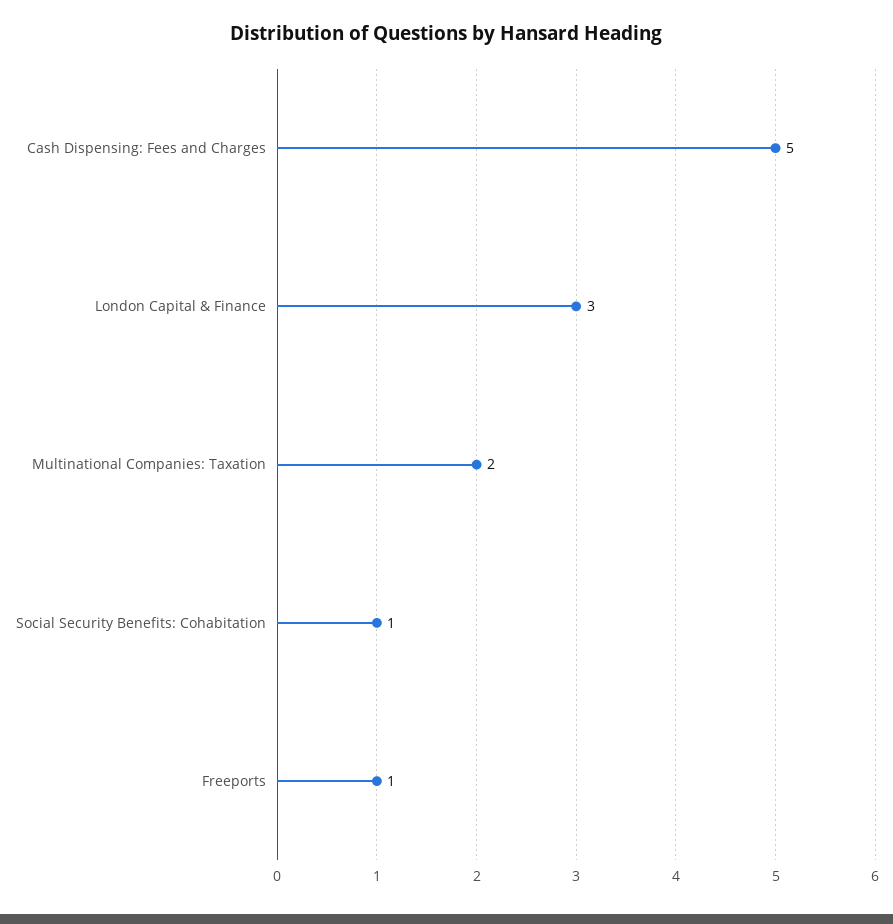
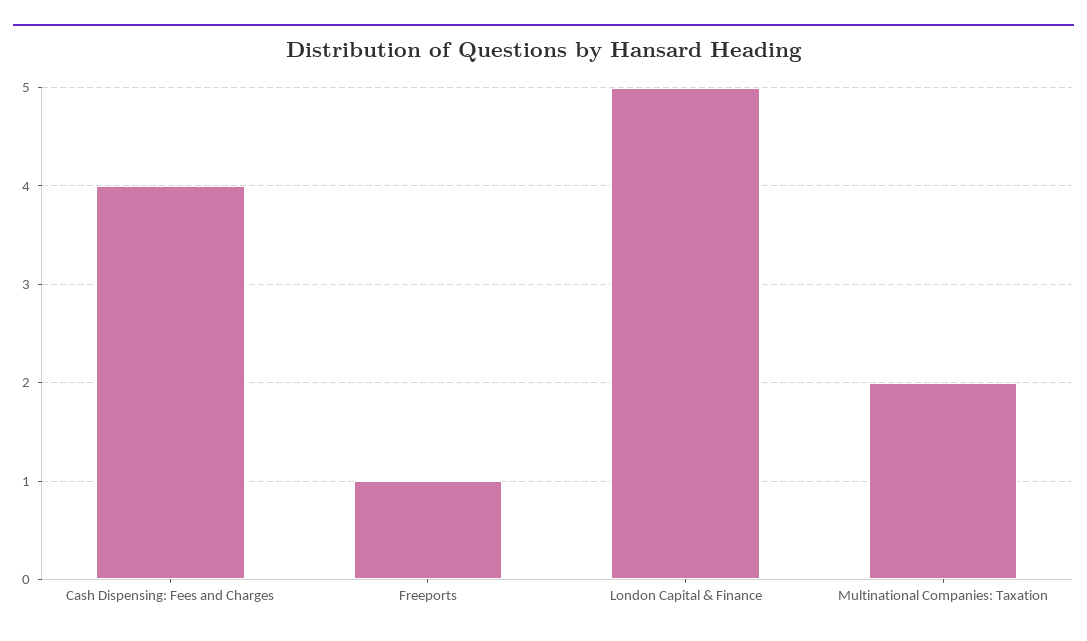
Cash Dispensing: Fees and Charges: 5 -> 4
London Capital & Finance: 3 -> 5
Social Security Benefits: Cohabitation: 1 -> none

